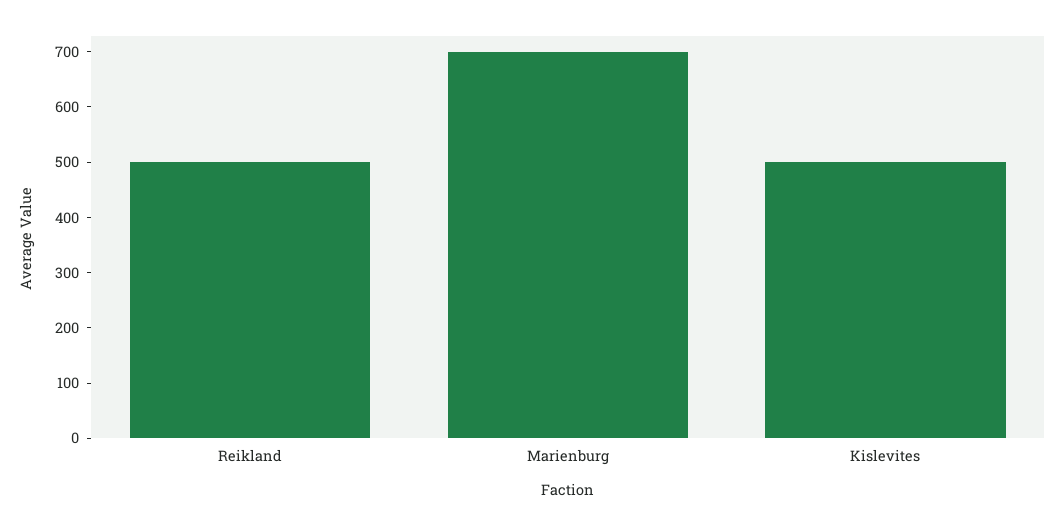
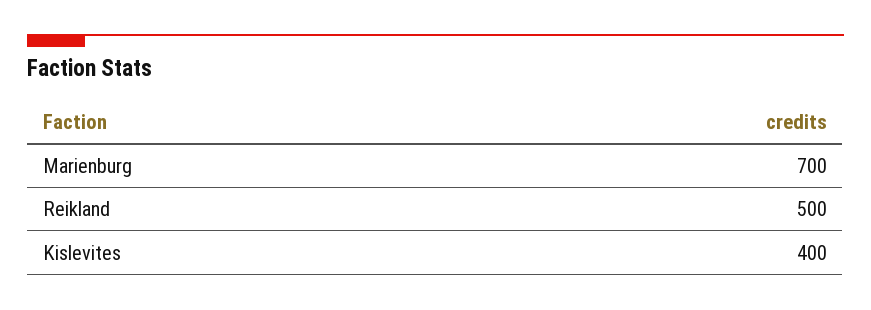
Kislevites: 500 -> 400

